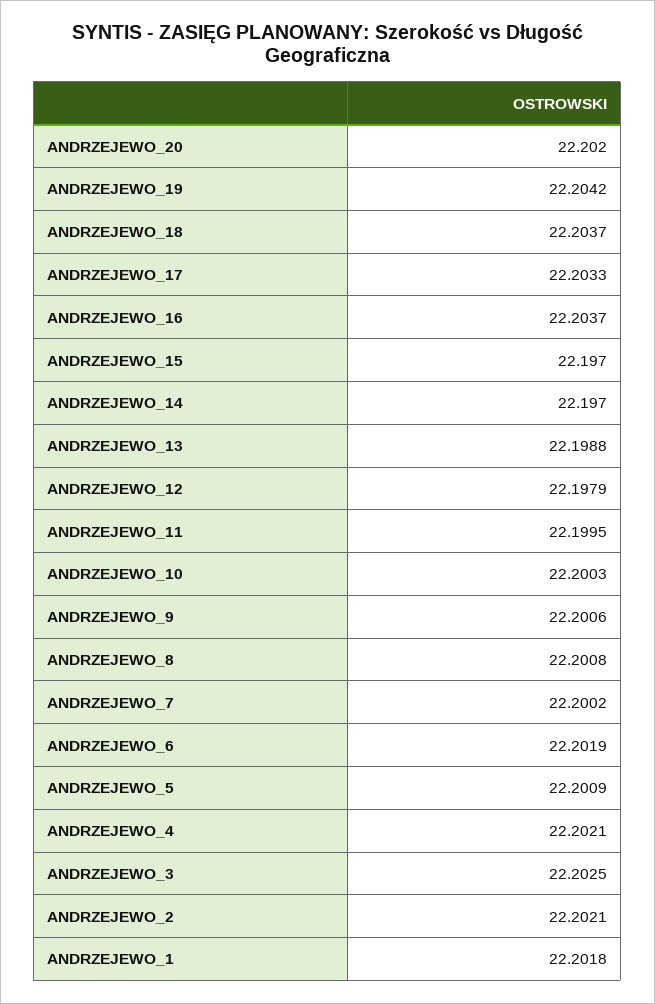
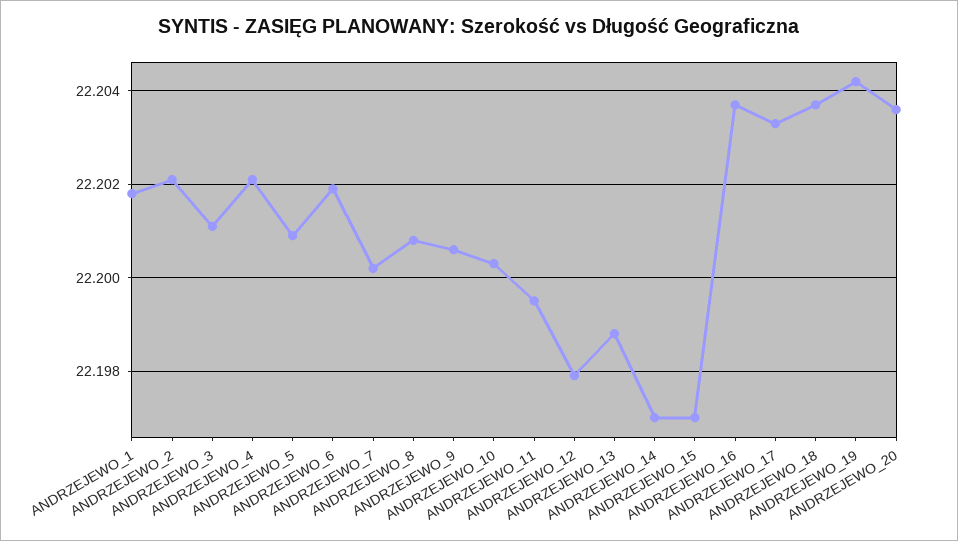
ANDRZEJEWO_20: 22.202 -> 22.2035
ANDRZEJEWO_3: 22.2025 -> 22.201

